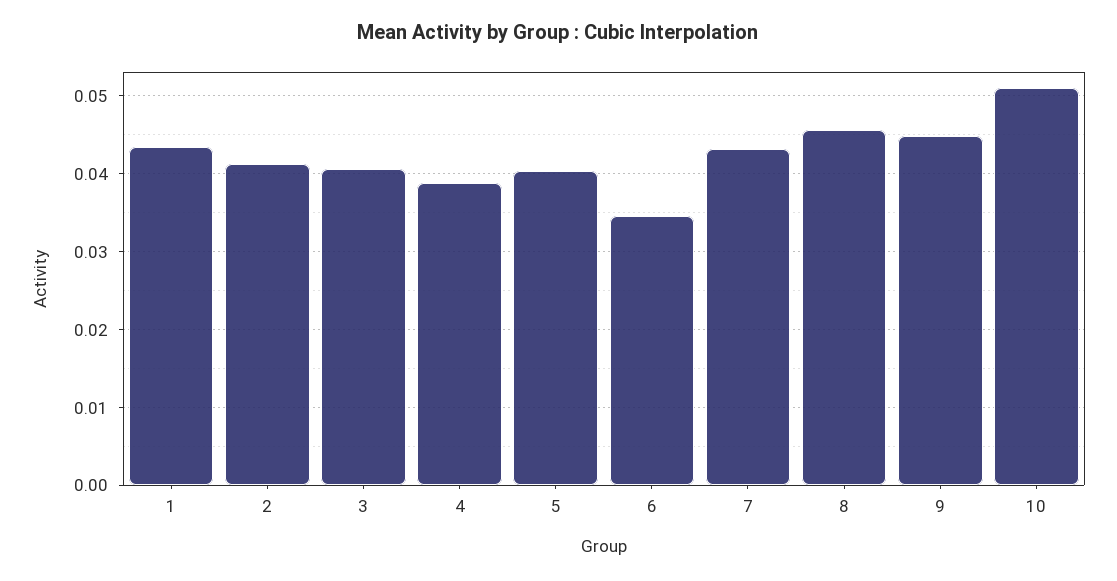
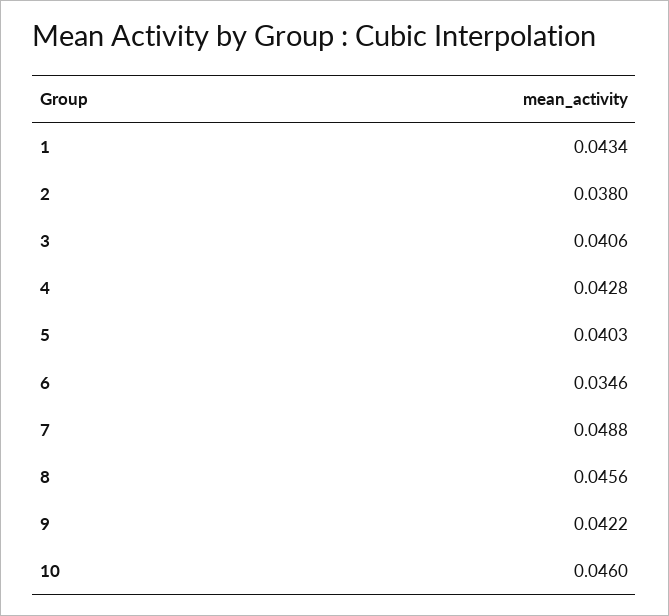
2: 0.041 -> 0.038
4: 0.039 -> 0.0428
7: 0.043 -> 0.0488
9: 0.045 -> 0.0422
10: 0.051 -> 0.046

